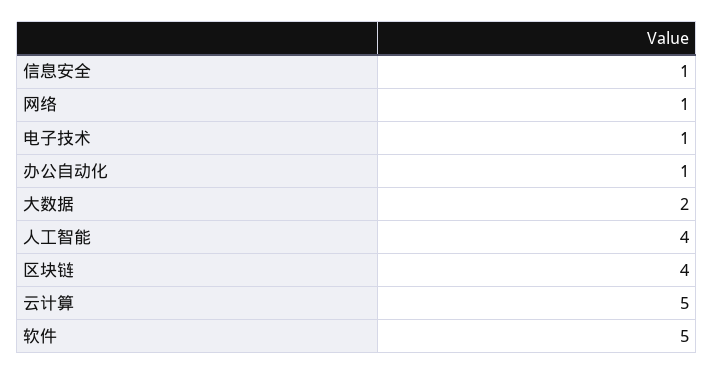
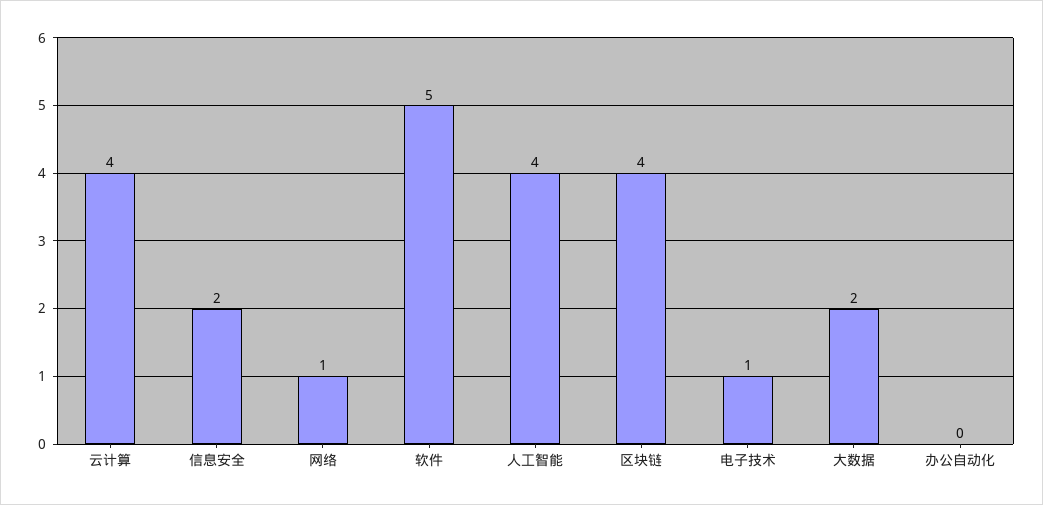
信息安全: 1 -> 2
办公自动化: 1 -> 0
云计算: 5 -> 4

